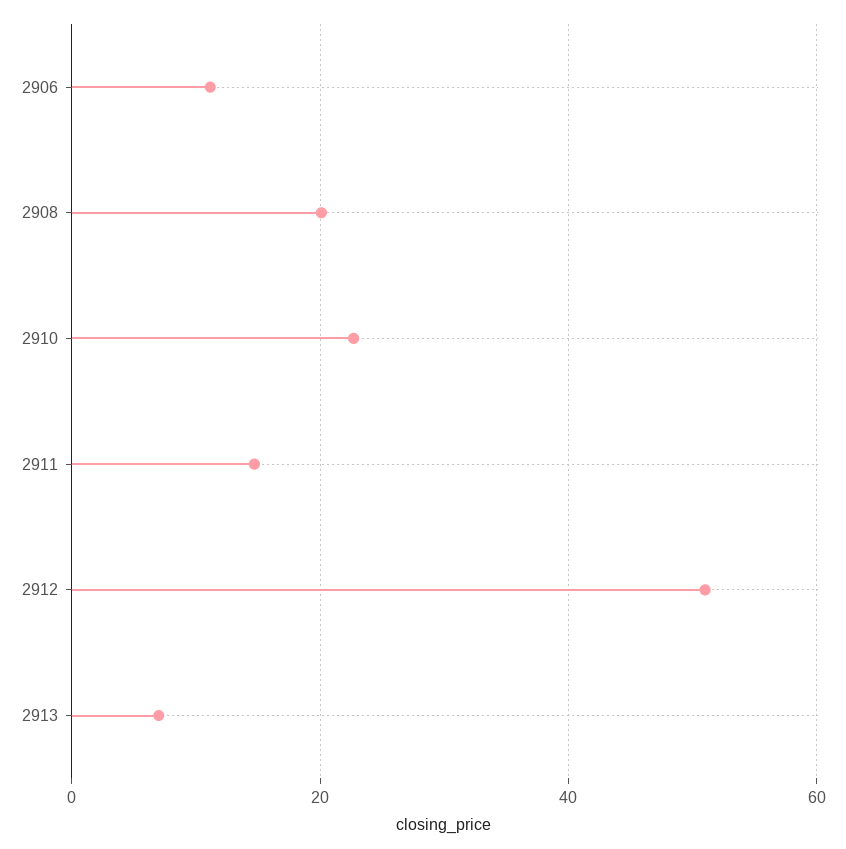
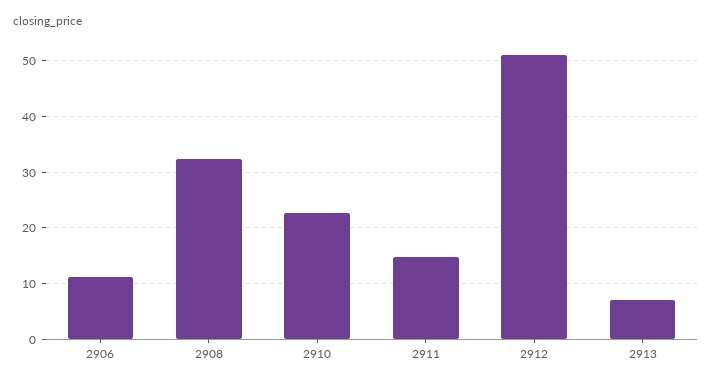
2908: 20 -> 32

